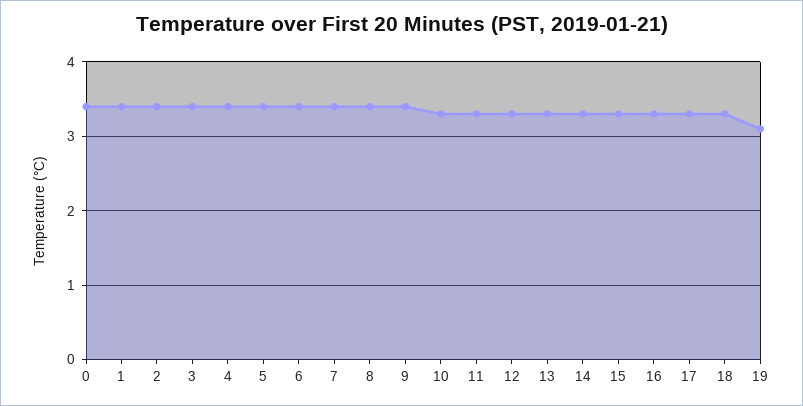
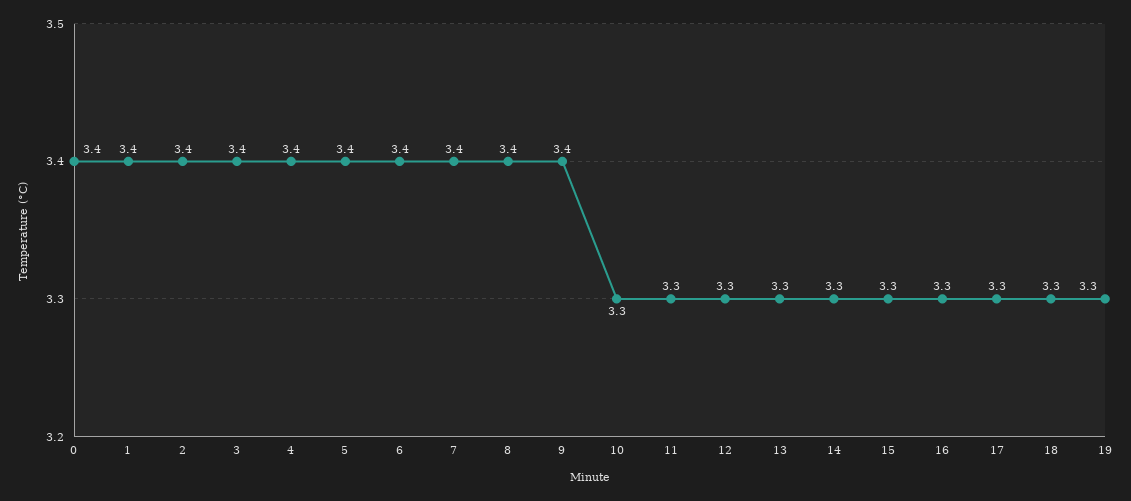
19: 3.1 -> 3.3

